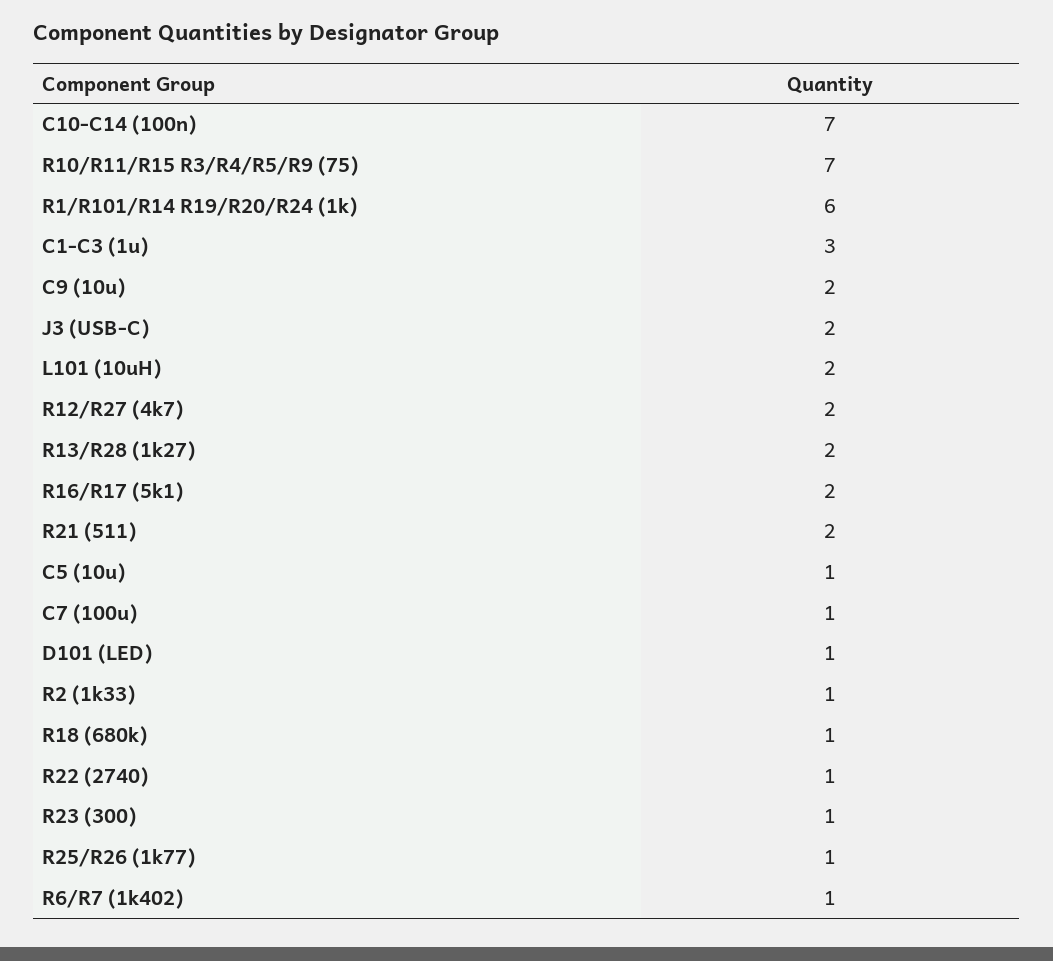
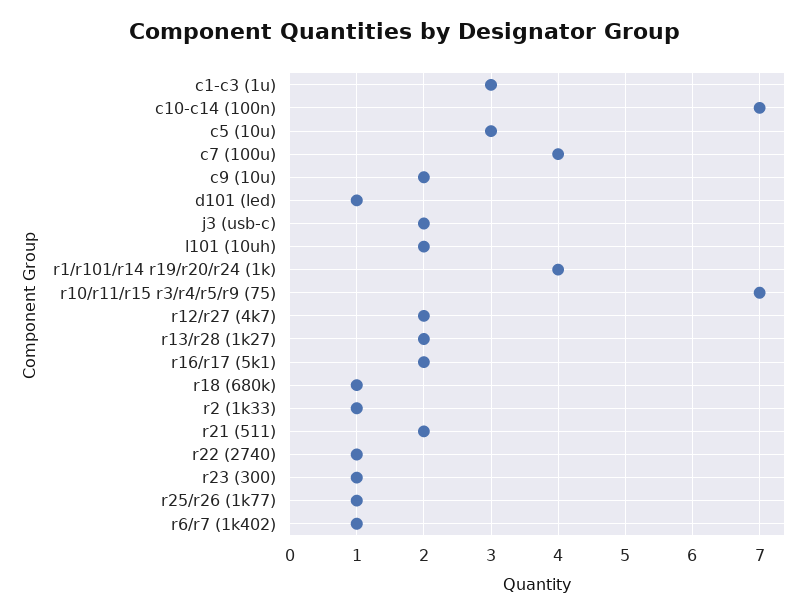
R1/R101/R14 R19/R20/R24 (1k): 6 -> 4
C5 (10u): 1 -> 3
C7 (100u): 1 -> 4

